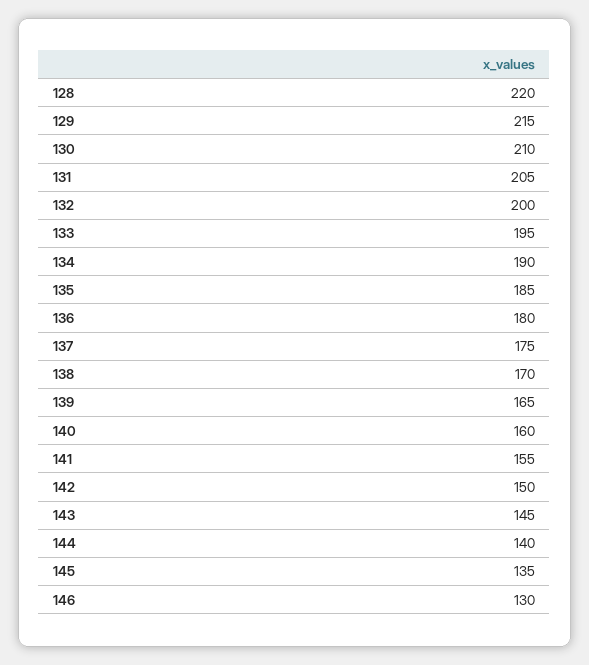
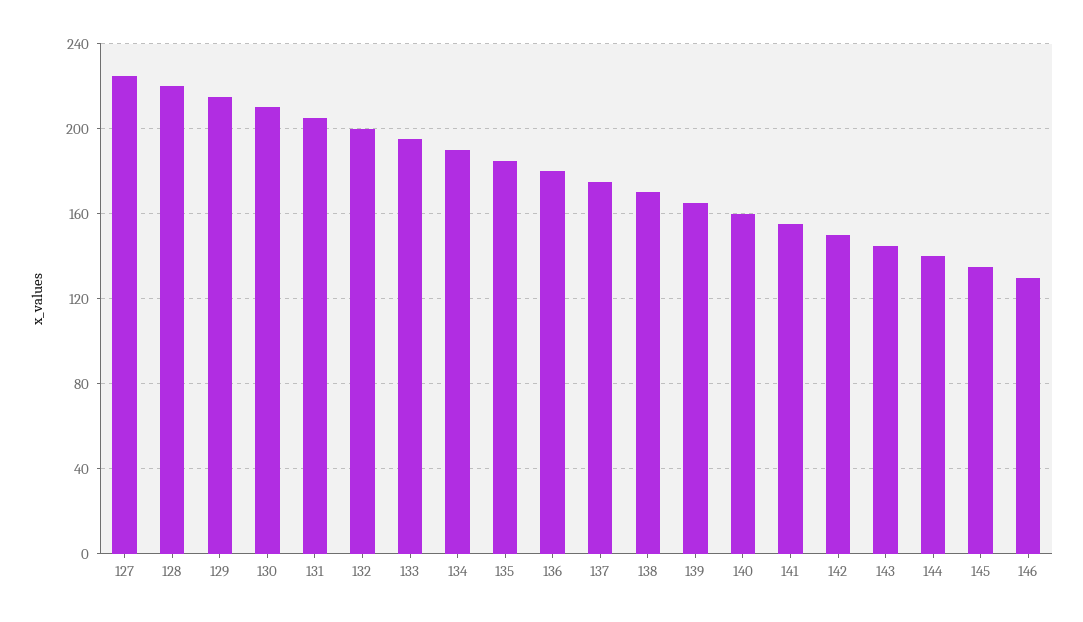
127: none -> 225

